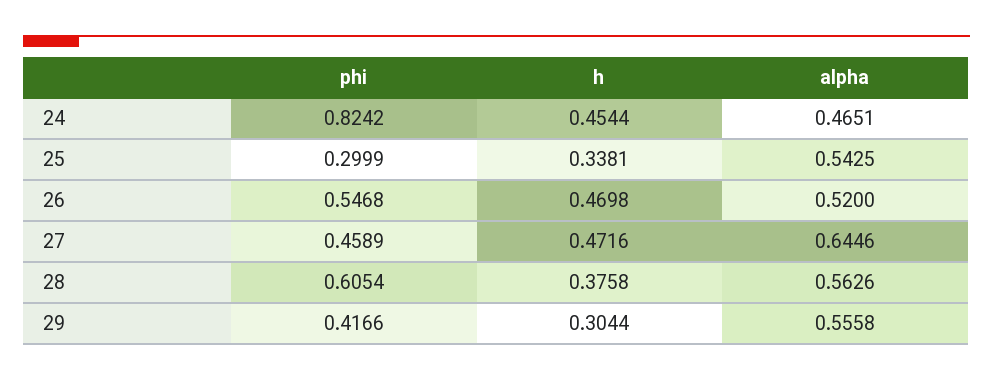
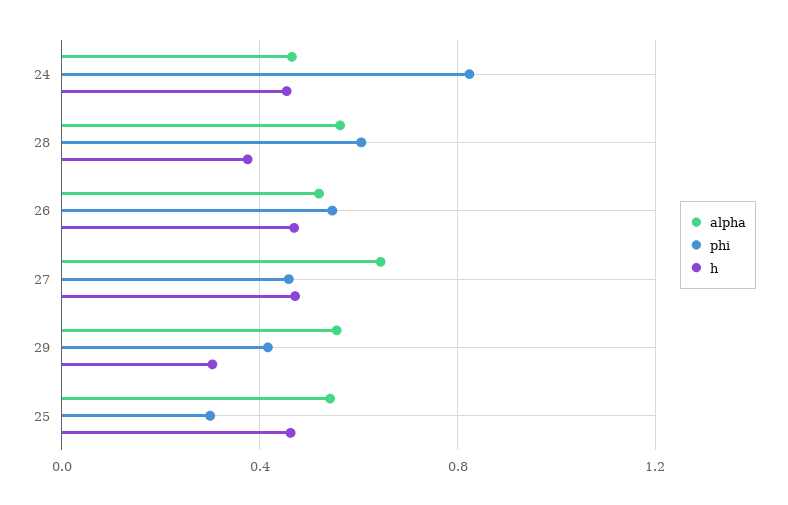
h, 25: 0.3381 -> 0.45

